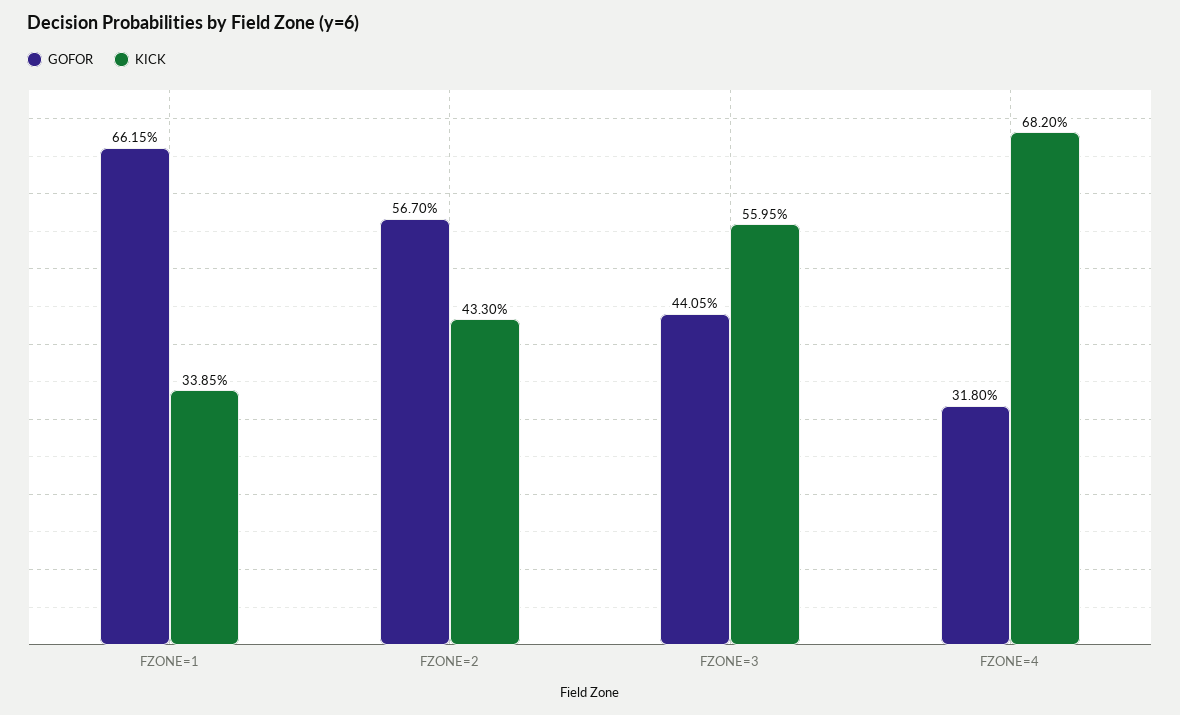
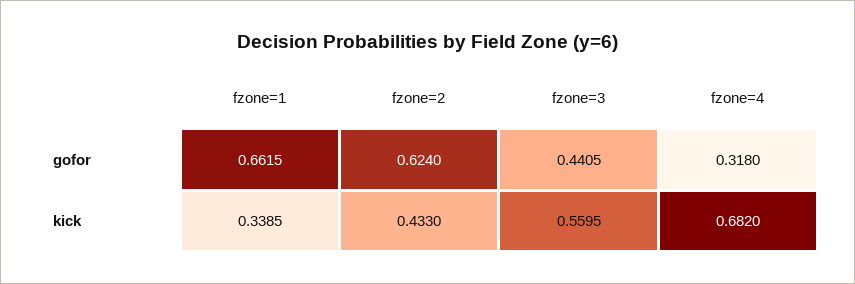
GOFOR, FZONE=2: 0.567 -> 0.624

